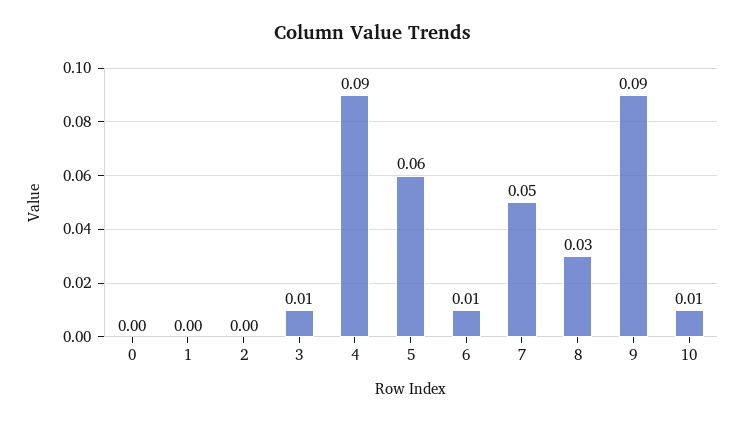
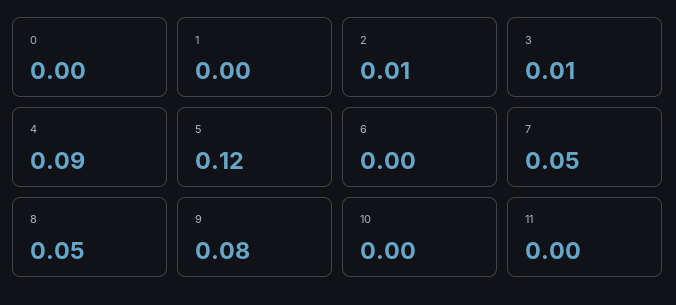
2: 0 -> 0.01
5: 0.06 -> 0.12
6: 0.01 -> 0
8: 0.03 -> 0.05
9: 0.09 -> 0.08
10: 0.01 -> 0
11: none -> 0

